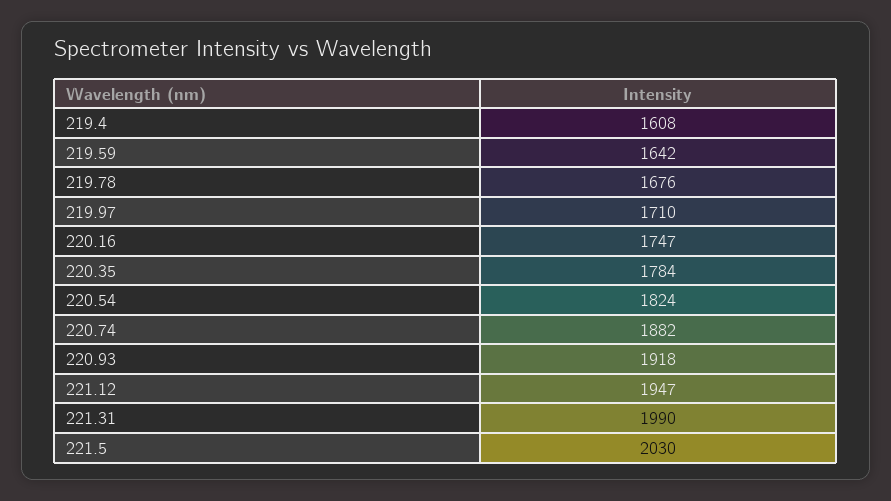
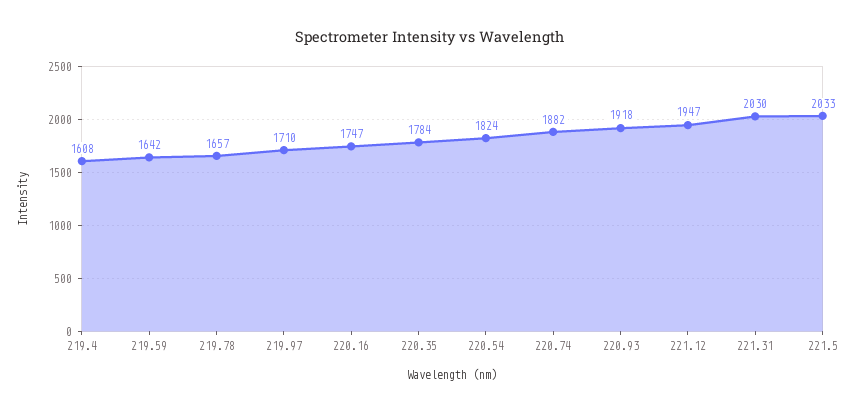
219.78: 1676 -> 1657
221.31: 1990 -> 2030
221.5: 2030 -> 2033

